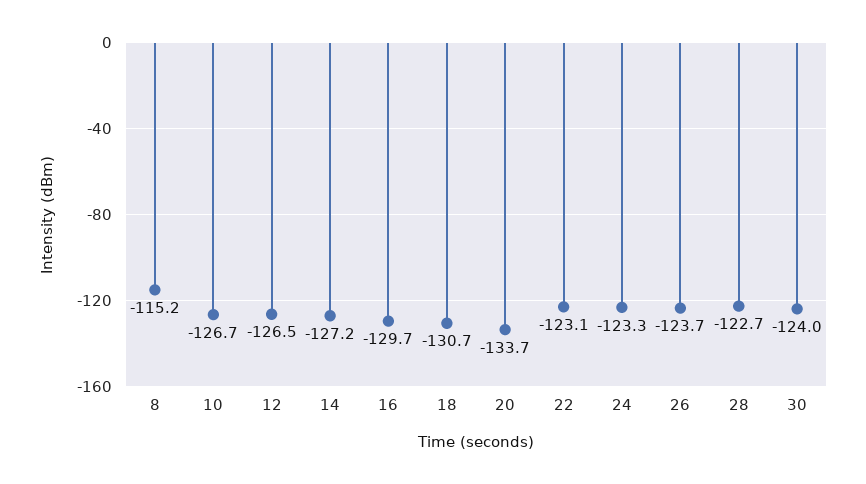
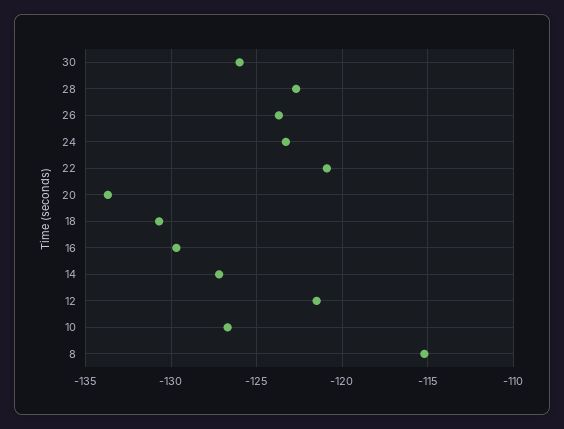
12: -126.5 -> -121.5
22: -123.1 -> -121
30: -124 -> -126

